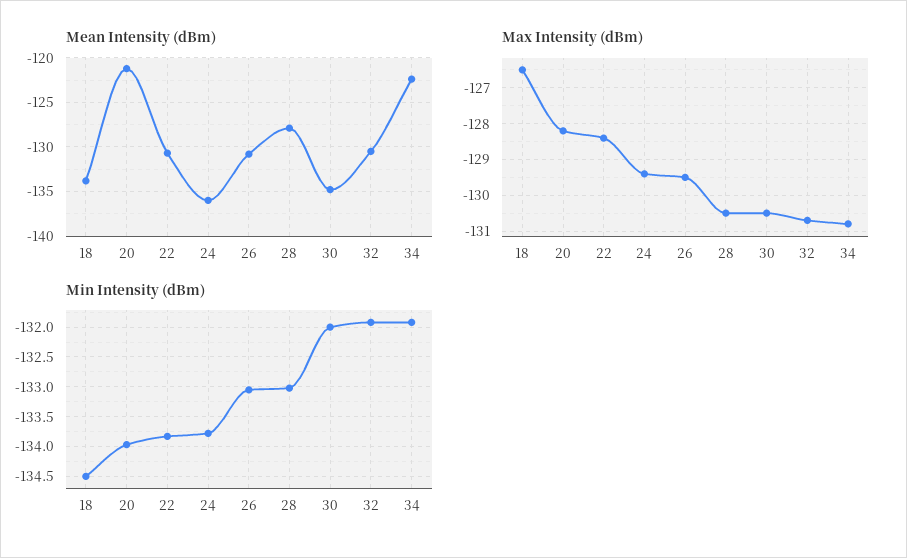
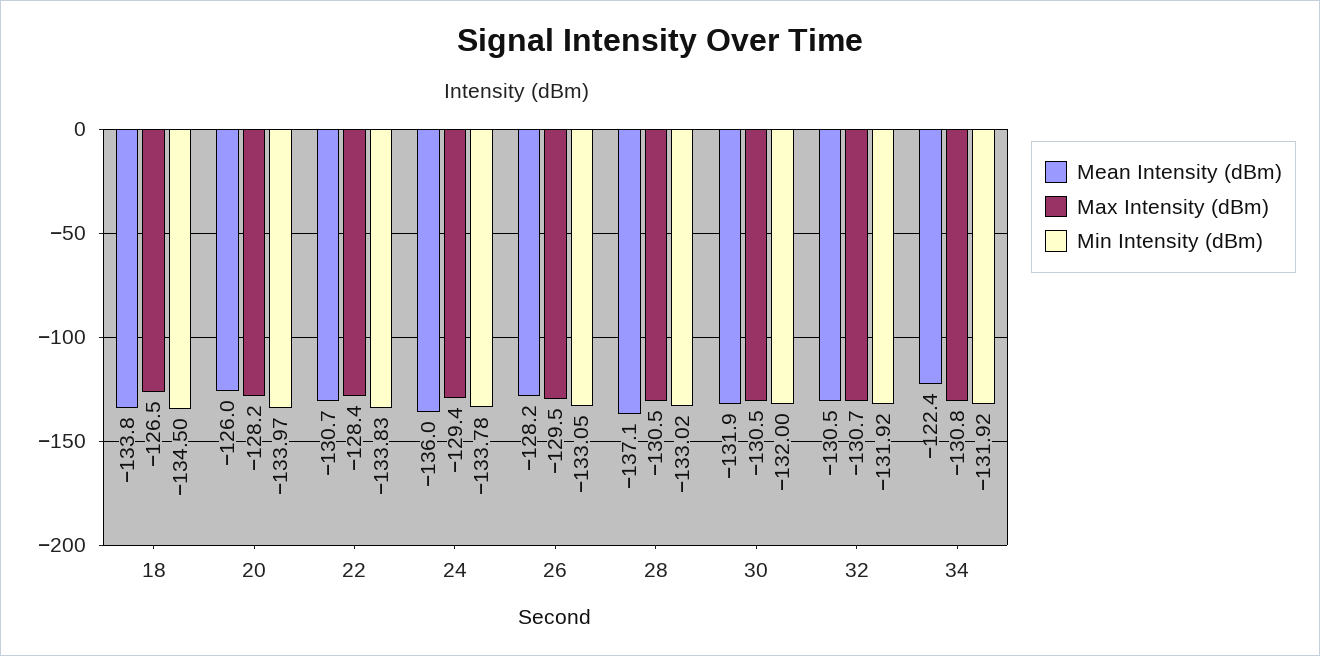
Mean Intensity (dBm), 20: -121 -> -126
Mean Intensity (dBm), 26: -131 -> -128.2
Mean Intensity (dBm), 28: -128 -> -137.1
Mean Intensity (dBm), 30: -135 -> -131.9

